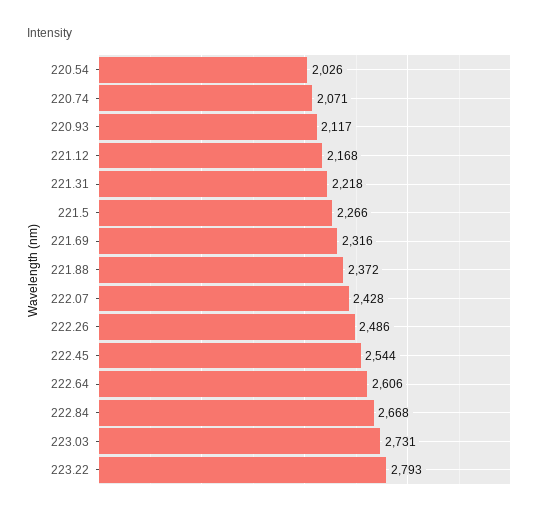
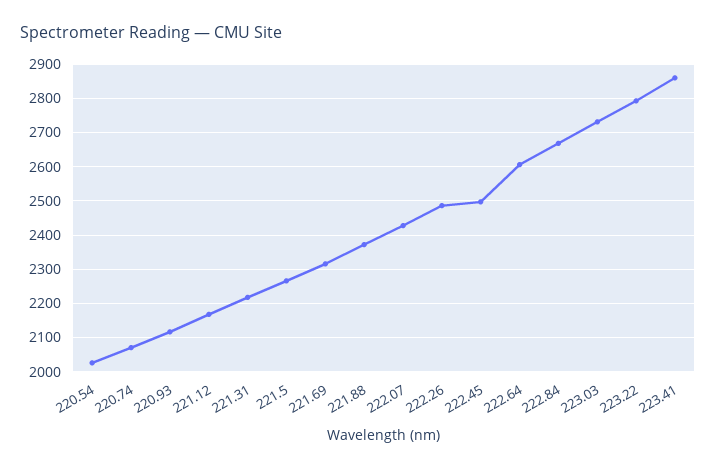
222.45: 2544 -> 2500
223.41: none -> 2860

